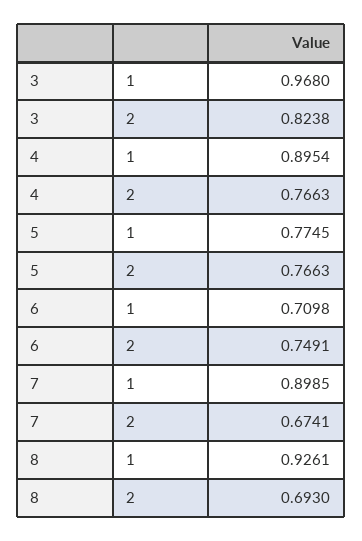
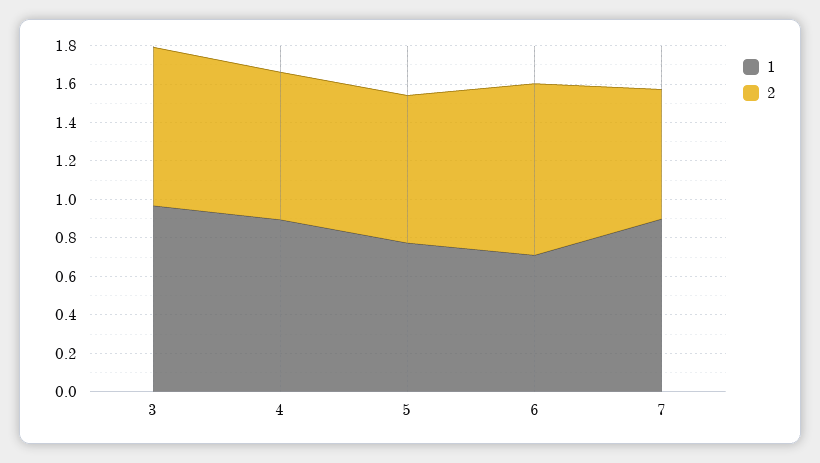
2, 6: 0.7491 -> 0.9
1, 8: 0.9261 -> none
2, 8: 0.693 -> none

